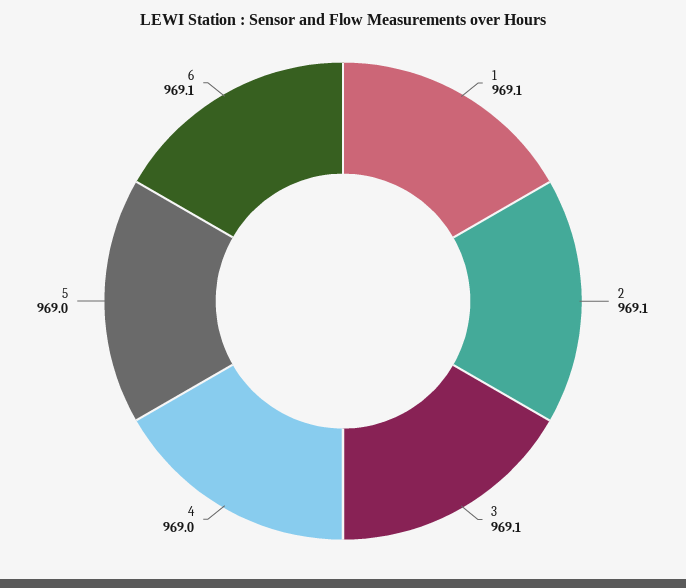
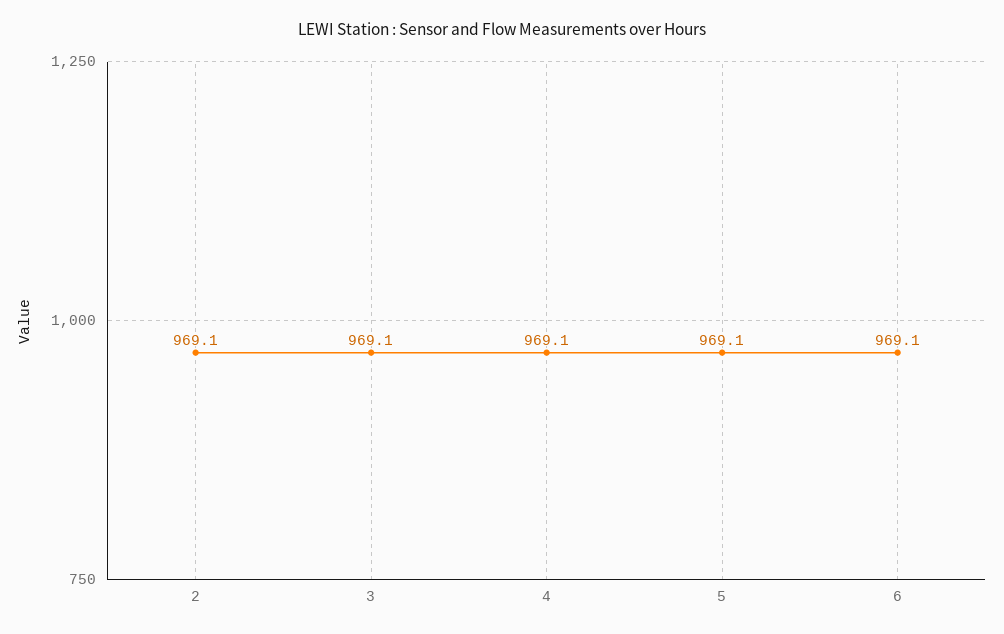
1: 969.1 -> none
4: 969 -> 969.1
5: 969 -> 969.1

